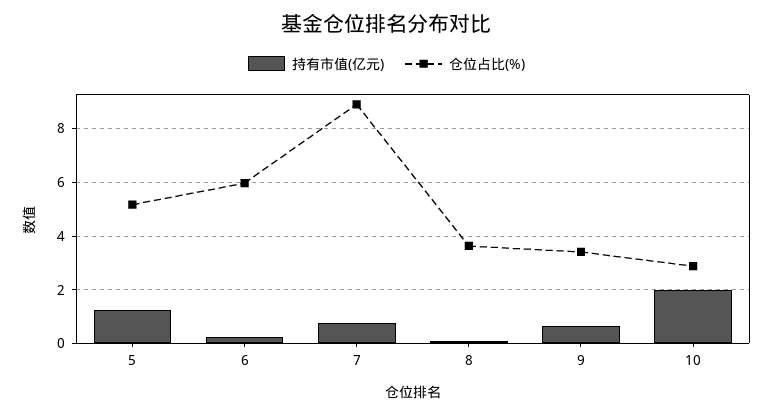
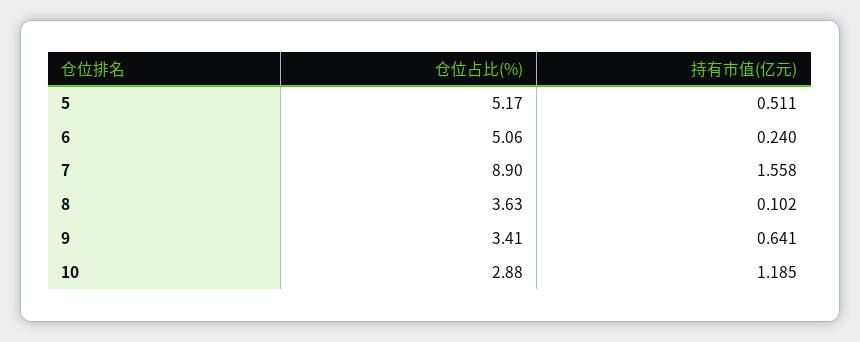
持有市值(亿元), 5: 1.25 -> 0.511
仓位占比(%), 6: 6 -> 5.06
持有市值(亿元), 7: 0.75 -> 1.558
持有市值(亿元), 10: 2 -> 1.185

